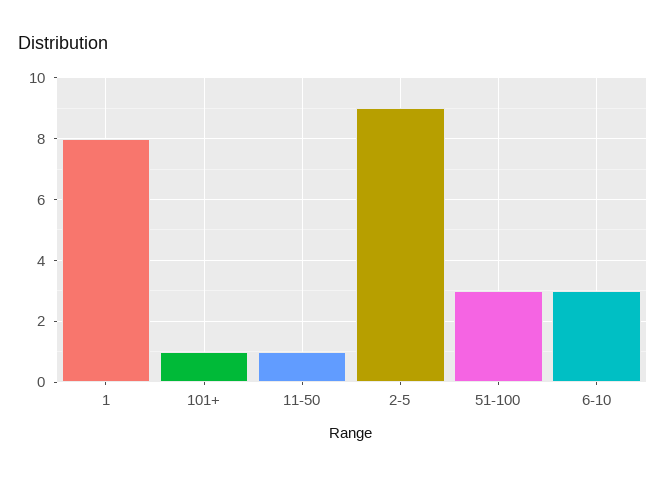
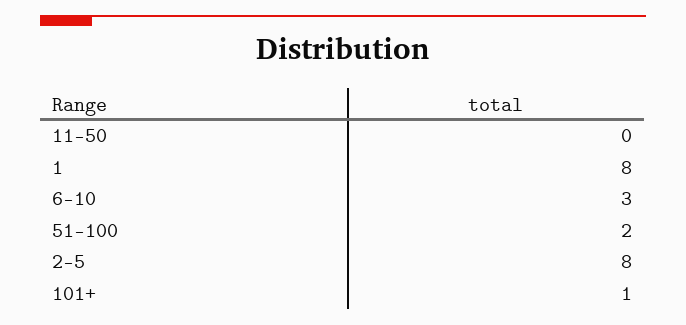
11-50: 1 -> 0
2-5: 9 -> 8
51-100: 3 -> 2

